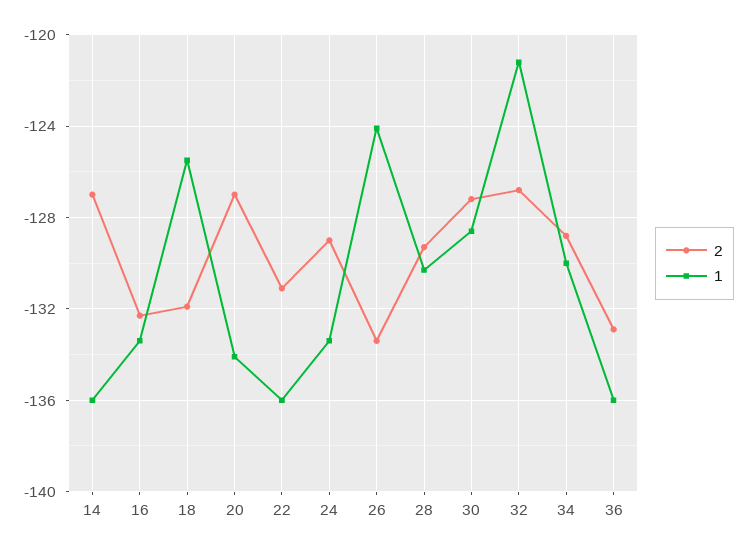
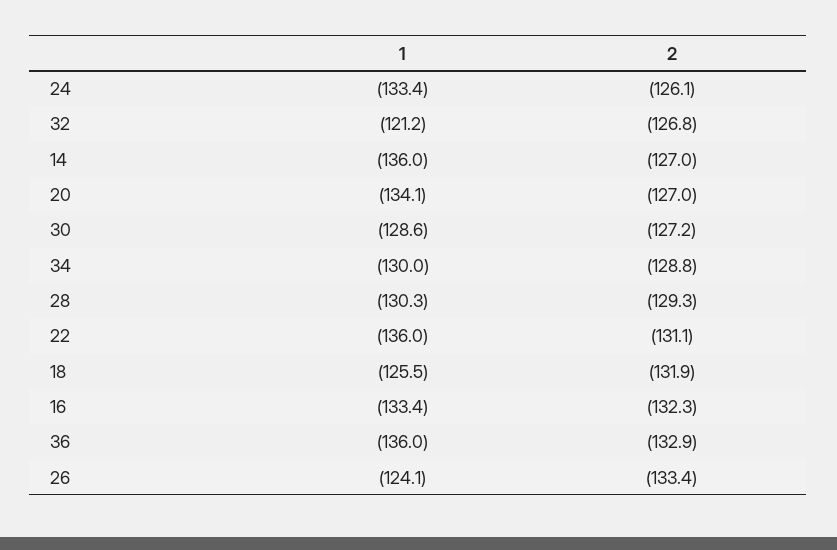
2, 24: -129 -> -126.1

